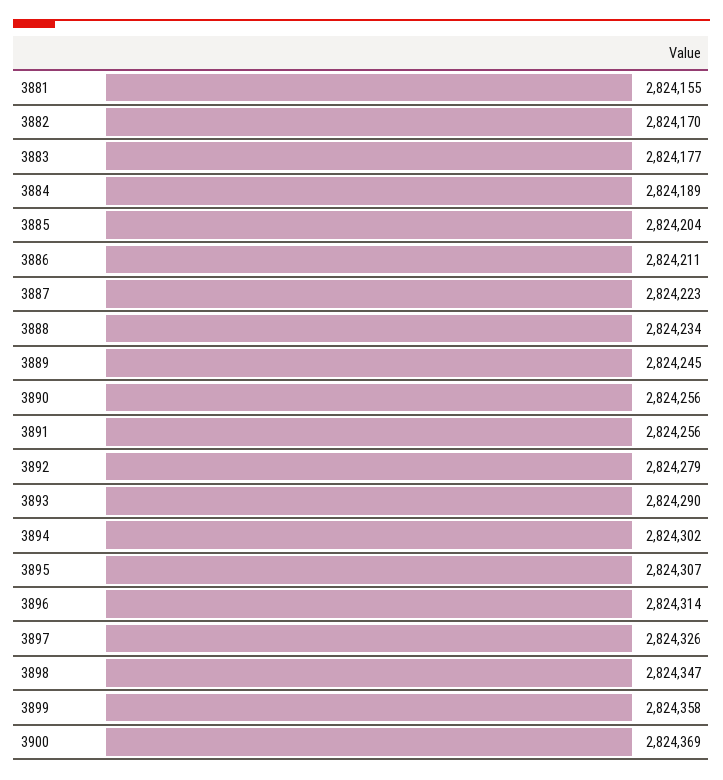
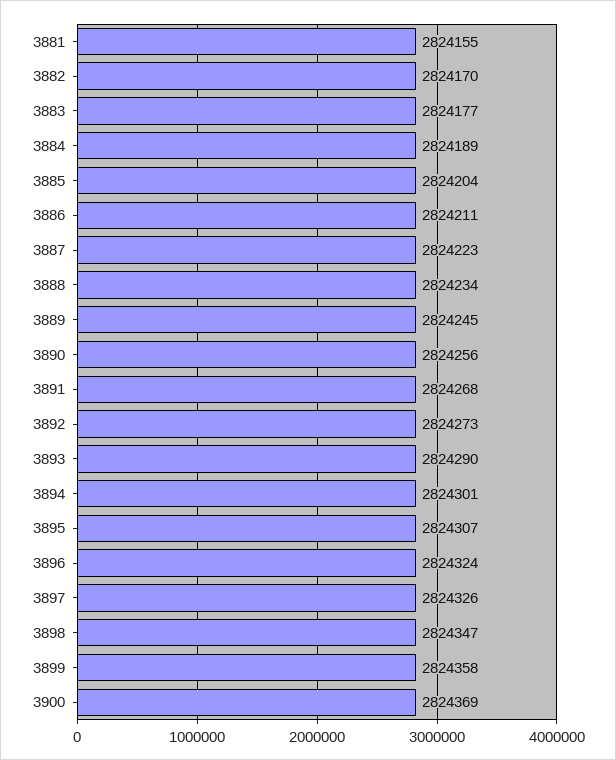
3891: 2824256 -> 2824268
3892: 2824279 -> 2824273
3894: 2824302 -> 2824301
3896: 2824314 -> 2824324

